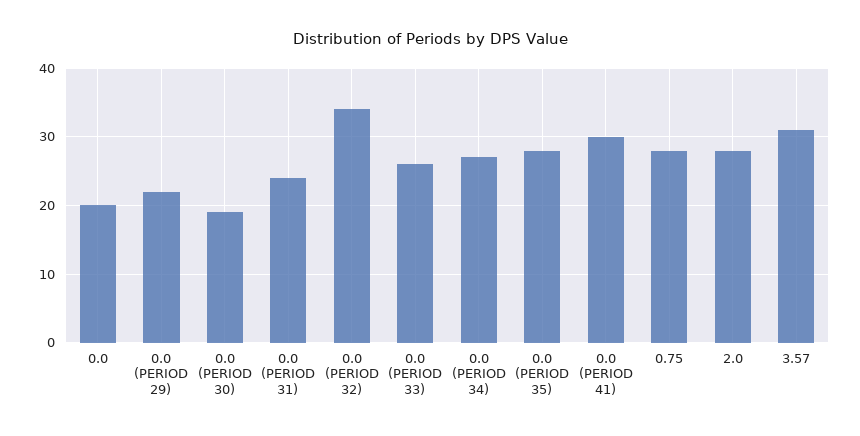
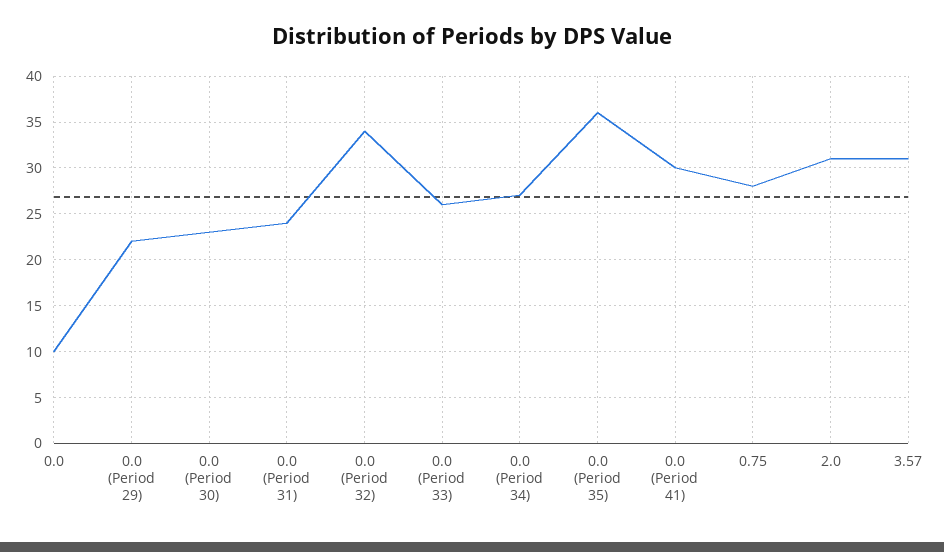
0.0: 20 -> 10
0.0 (PERIOD 30): 19 -> 23
0.0 (PERIOD 35): 28 -> 36
2.0: 28 -> 31

